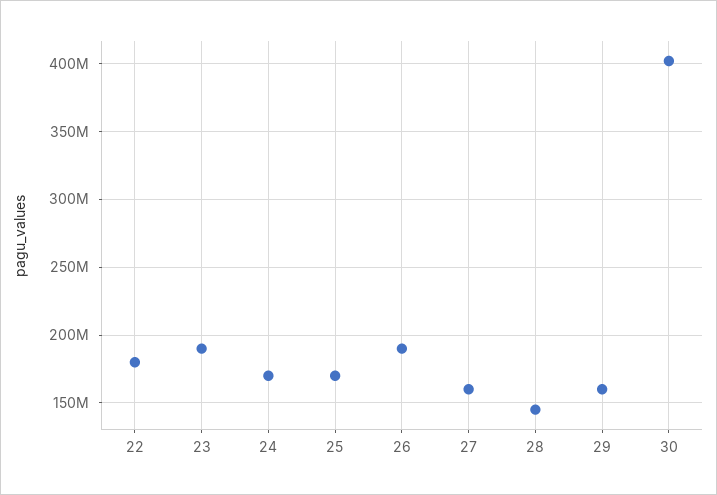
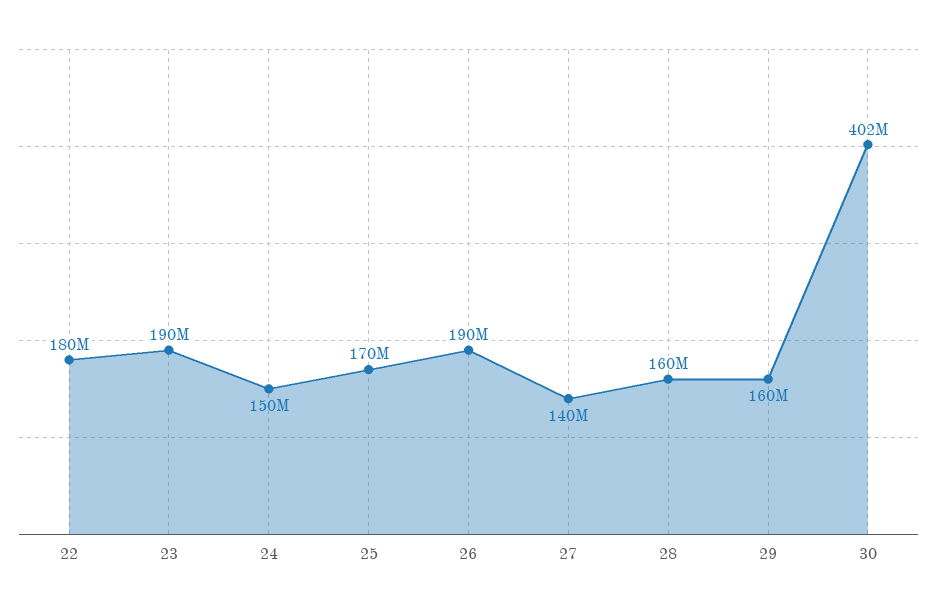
24: 170000000 -> 150000000
27: 160000000 -> 140000000
28: 145000000 -> 160000000

